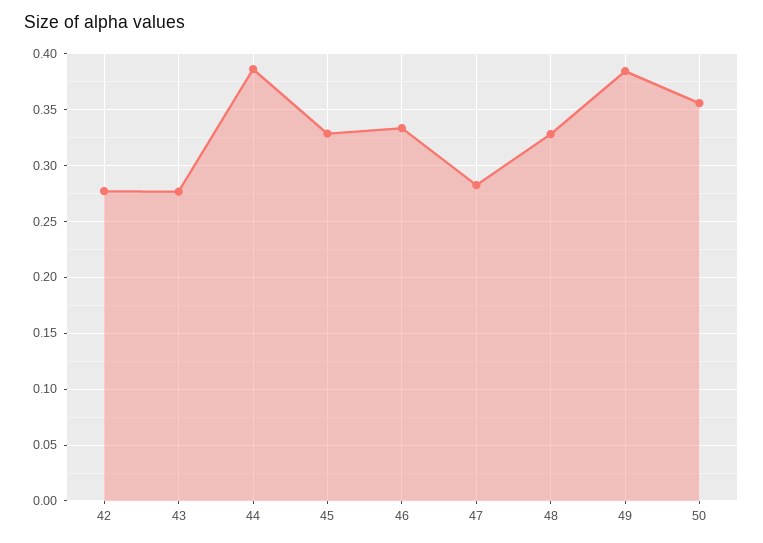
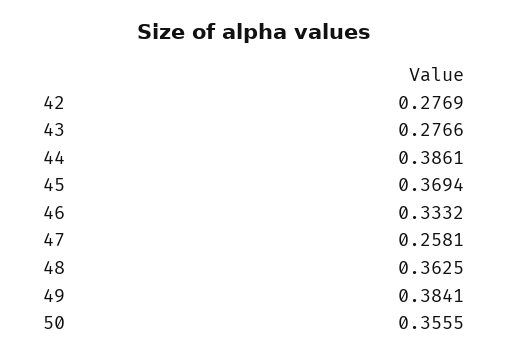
45: 0.33 -> 0.3694
47: 0.28 -> 0.2581
48: 0.33 -> 0.3625

